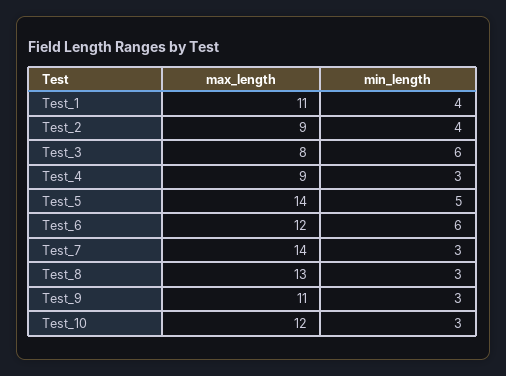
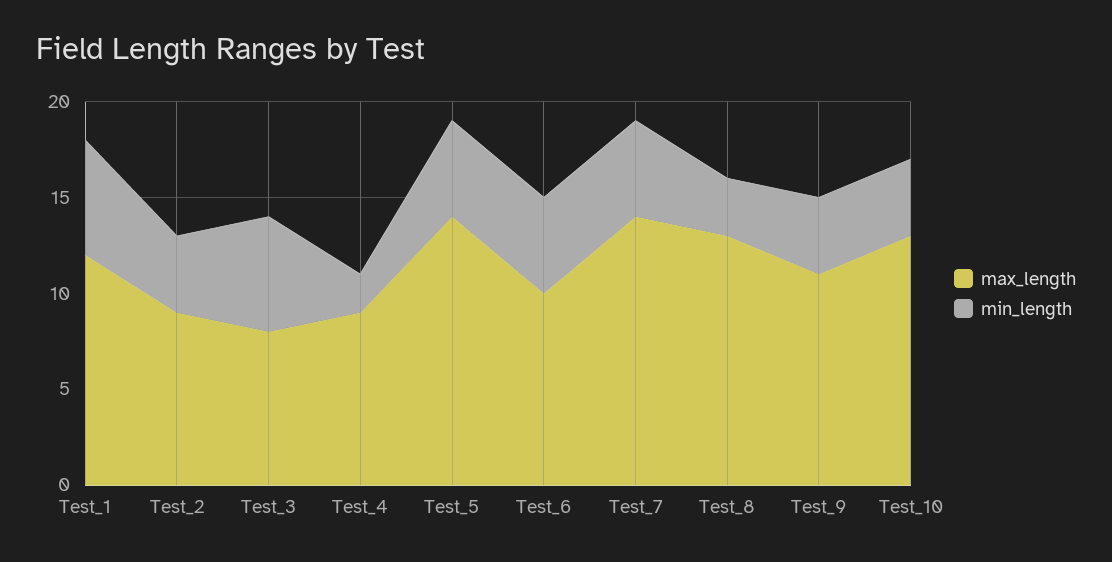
max_length, Test_1: 11 -> 12
min_length, Test_1: 4 -> 6
min_length, Test_4: 3 -> 2
max_length, Test_6: 12 -> 10
min_length, Test_6: 6 -> 5
min_length, Test_7: 3 -> 5
min_length, Test_9: 3 -> 4
max_length, Test_10: 12 -> 13
min_length, Test_10: 3 -> 4

